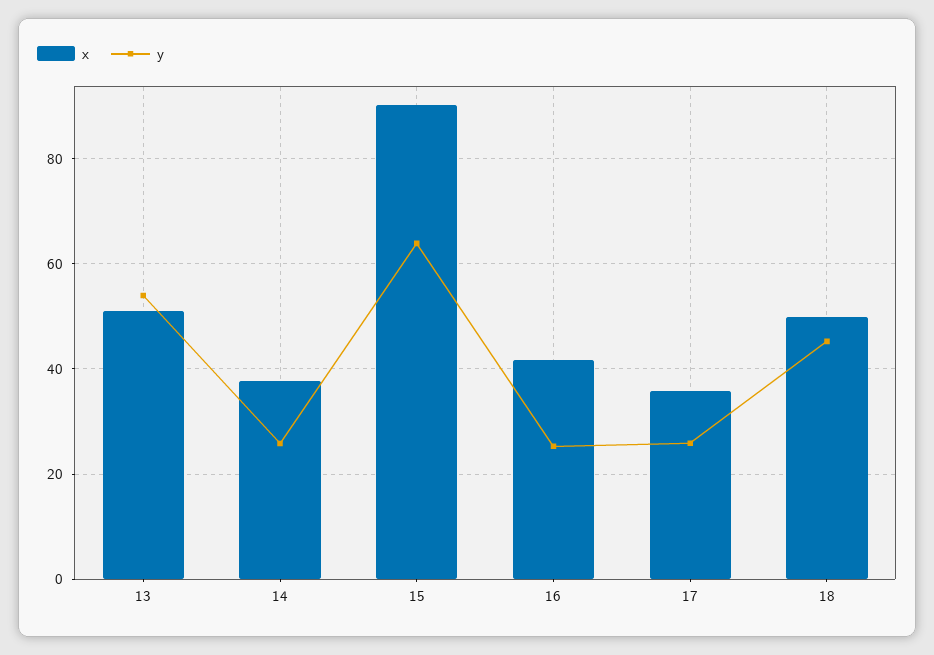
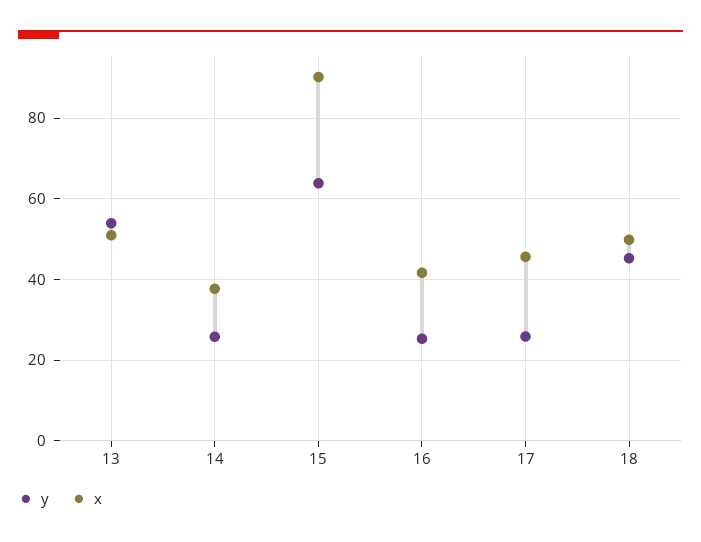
x, 17: 36 -> 46

